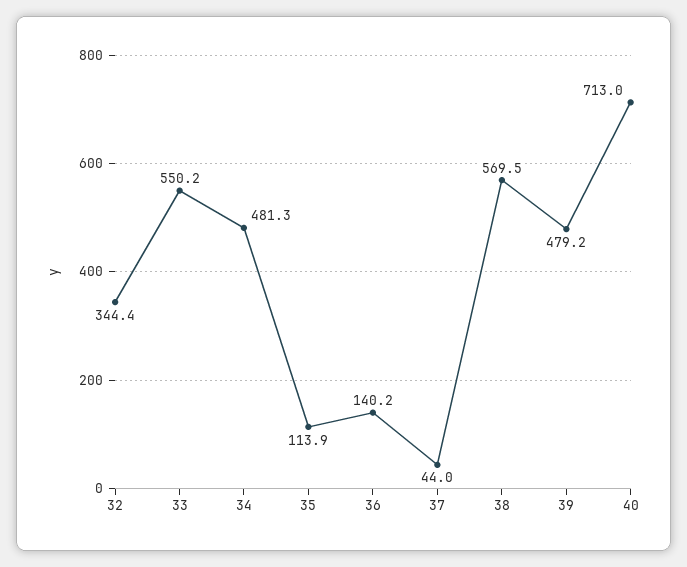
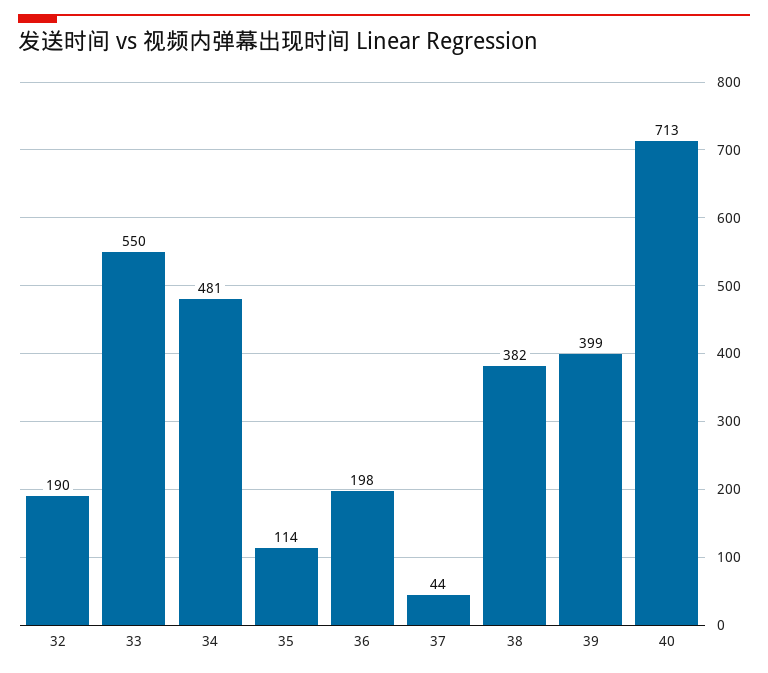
32: 344.4 -> 190
36: 140.2 -> 198
38: 569.5 -> 382
39: 479.2 -> 399

